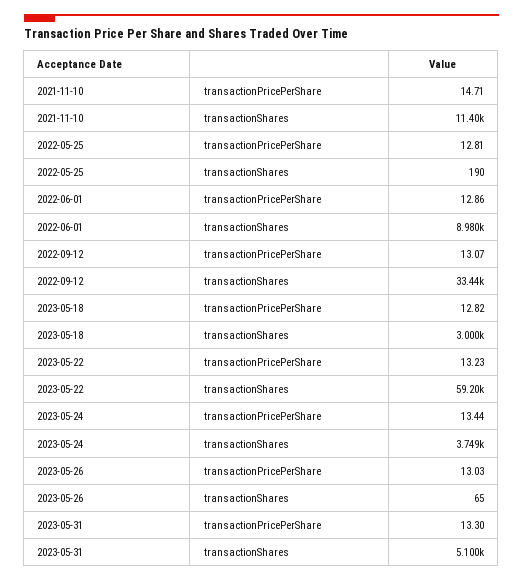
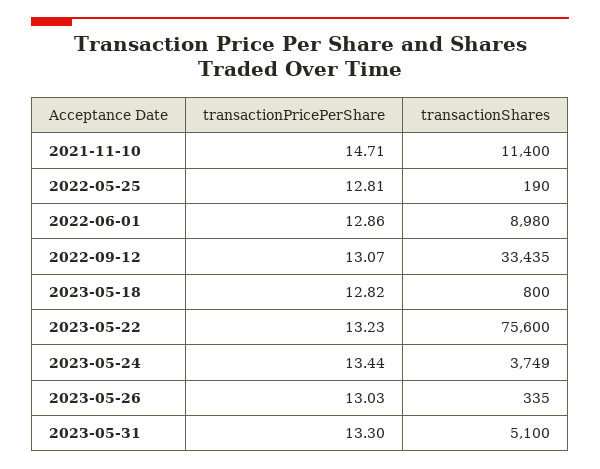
2023-05-18, transactionShares: 3000 -> 800
2023-05-22, transactionShares: 59200 -> 75600
2023-05-26, transactionShares: 65 -> 335

